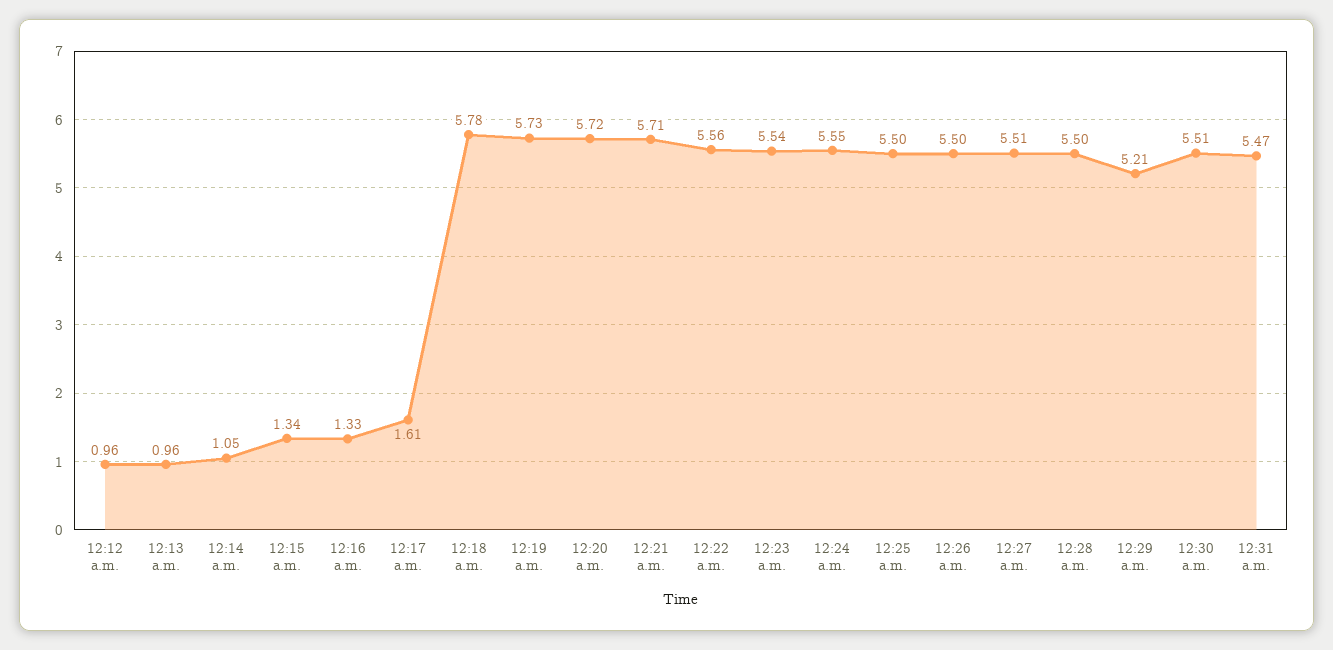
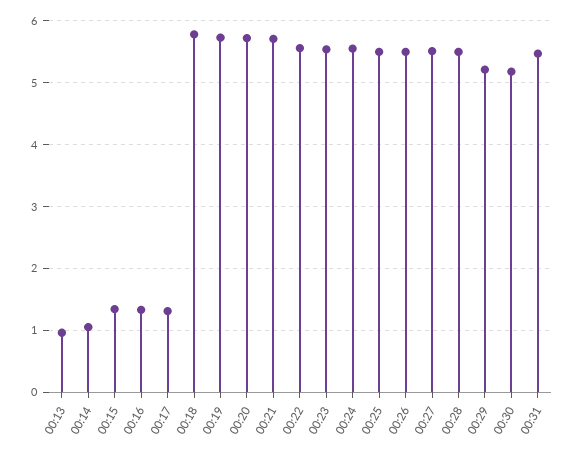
12:12 a.m.: 0.96 -> none
12:17 a.m.: 1.61 -> 1.3
12:30 a.m.: 5.51 -> 5.2

